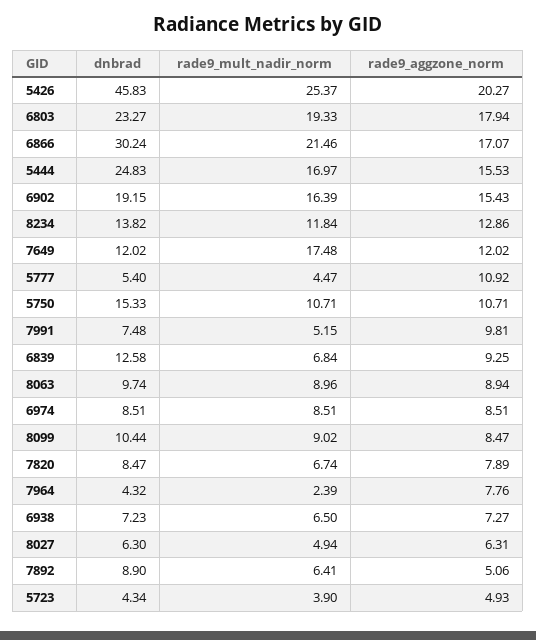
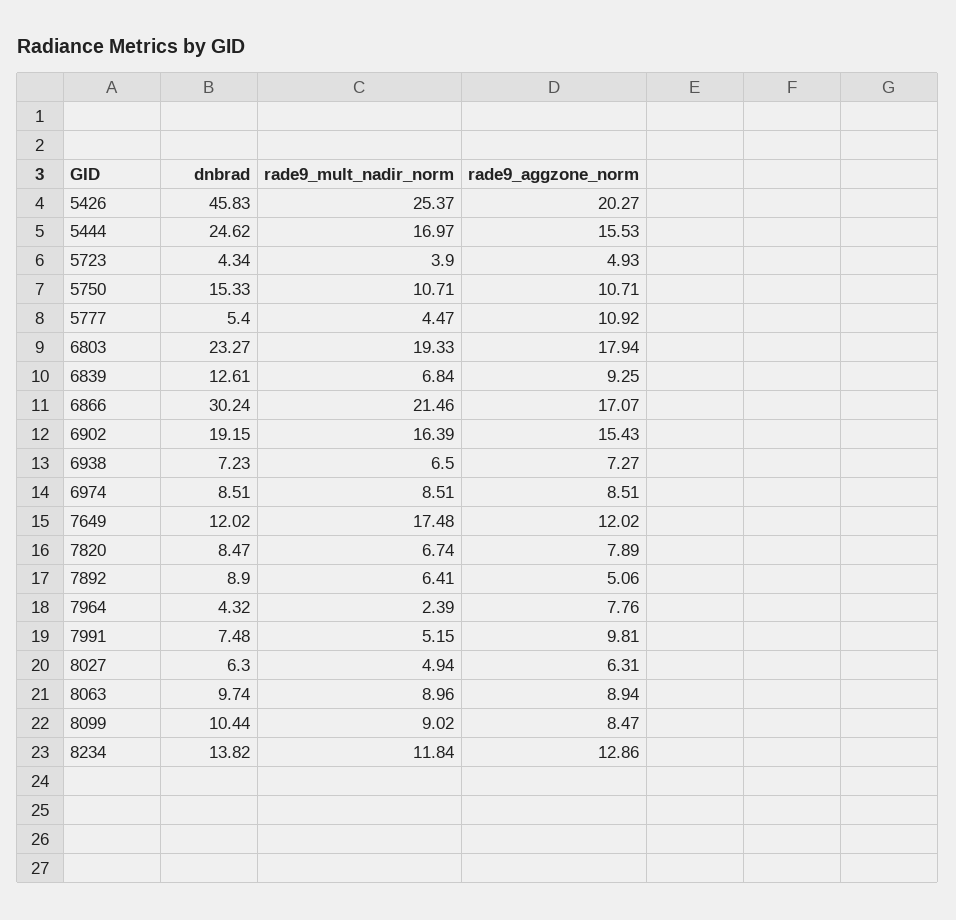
dnbrad, 5444: 24.83 -> 24.62
dnbrad, 6839: 12.58 -> 12.61

